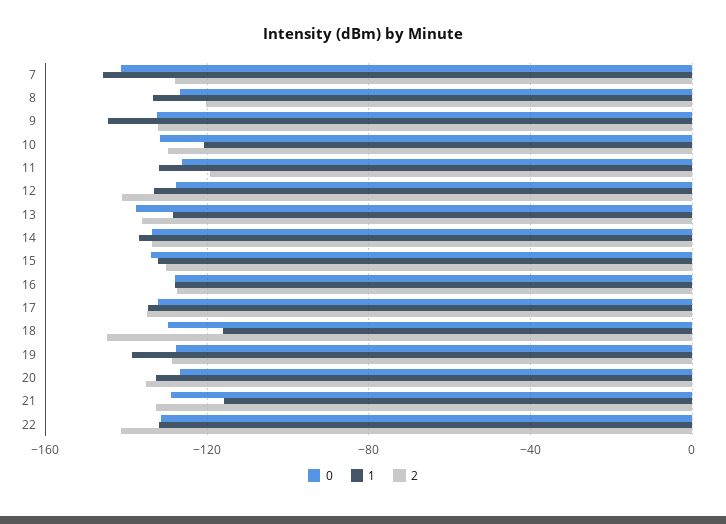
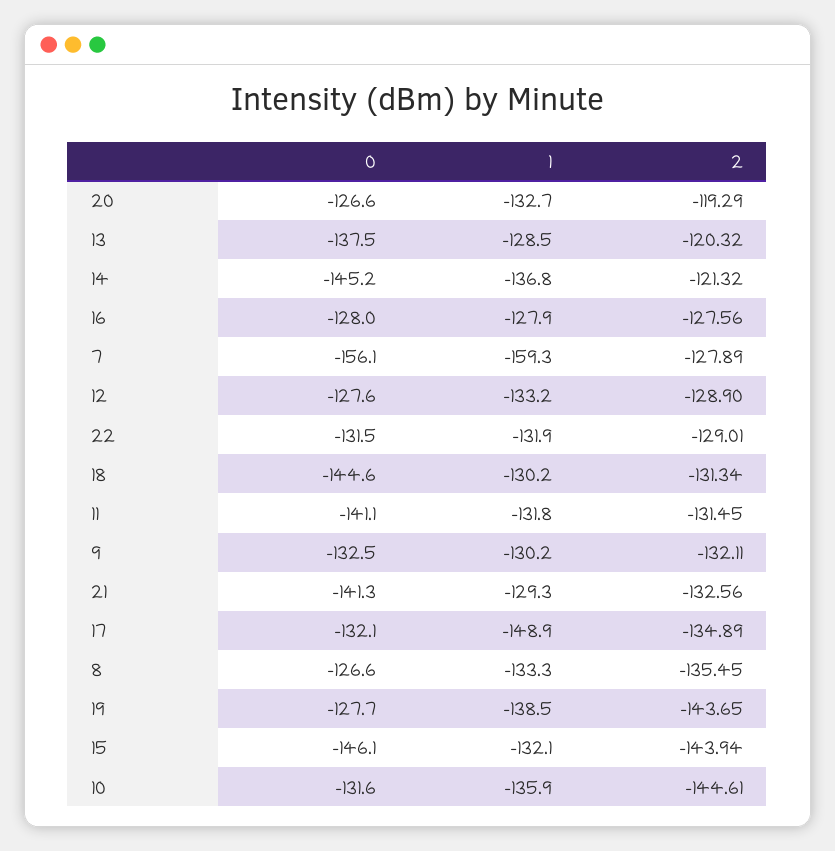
0, 7: -140 -> -156.1
1, 7: -145 -> -159.3
2, 8: -120 -> -135.45
1, 9: -145 -> -130.2
1, 10: -120 -> -135.9
2, 10: -130 -> -144.61
0, 11: -125 -> -141.1
2, 11: -120 -> -131.45
2, 12: -140 -> -128.9
2, 13: -135 -> -120.32
0, 14: -135 -> -145.2
2, 14: -135 -> -121.32
0, 15: -135 -> -146.1
2, 15: -130 -> -143.94
1, 17: -135 -> -148.9
0, 18: -130 -> -144.6
1, 18: -115 -> -130.2
2, 18: -145 -> -131.34
2, 19: -130 -> -143.65
2, 20: -135 -> -119.29
0, 21: -130 -> -141.3
1, 21: -115 -> -129.3
2, 22: -140 -> -129.01

